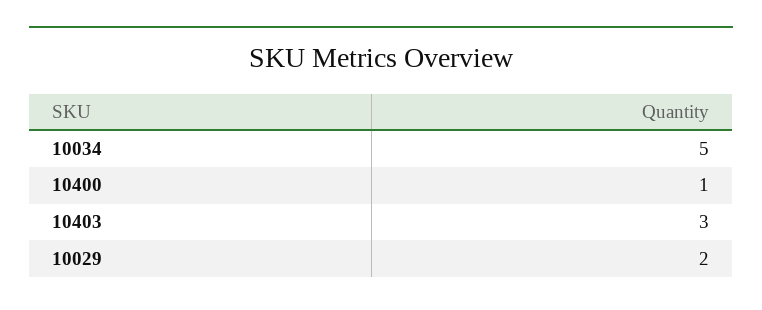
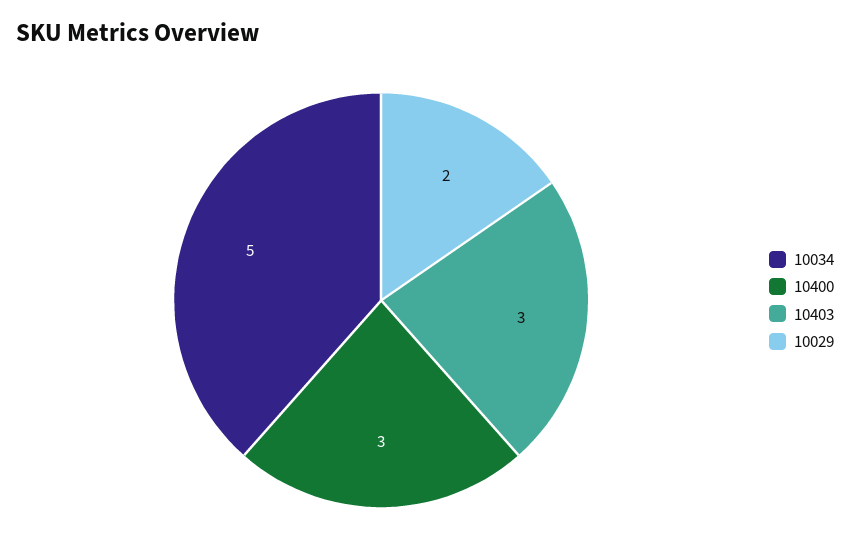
10400: 1 -> 3

